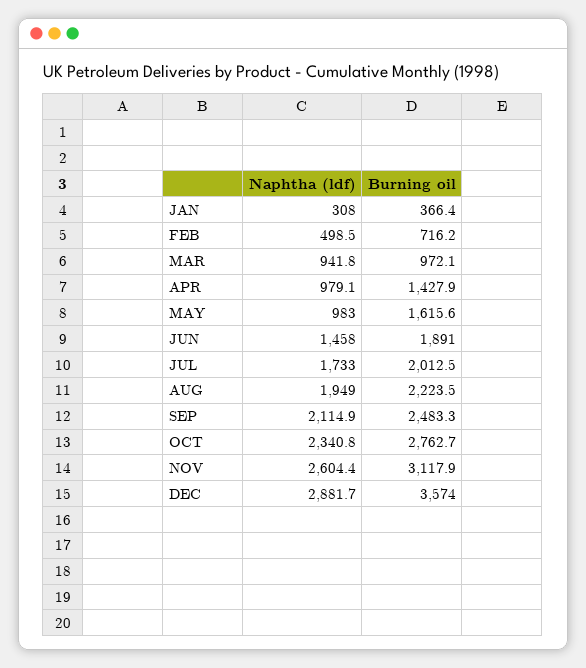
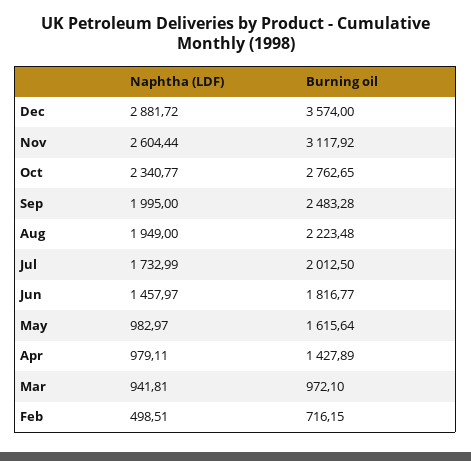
Naphtha (ldf), JAN: 308 -> none
Burning oil, JAN: 366.4 -> none
Burning oil, JUN: 1891 -> 1816.77
Naphtha (ldf), SEP: 2114.9 -> 1995

